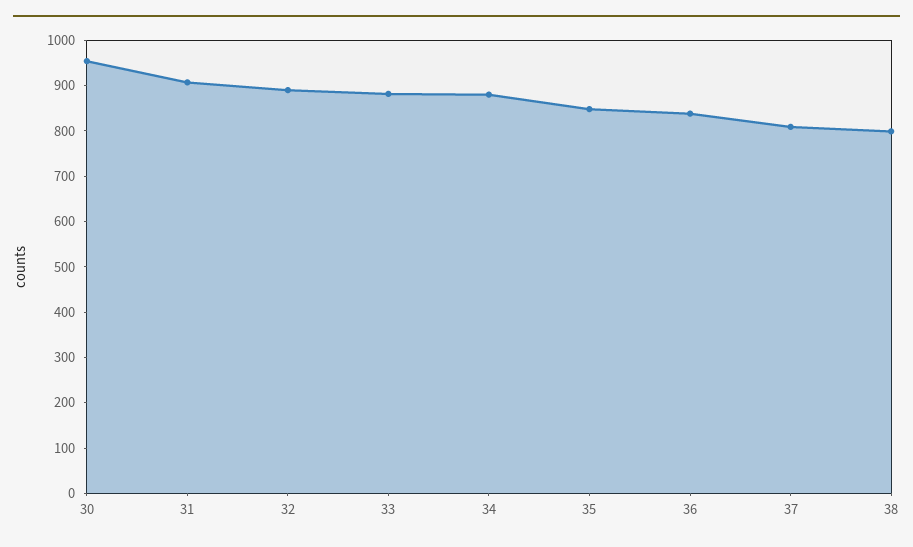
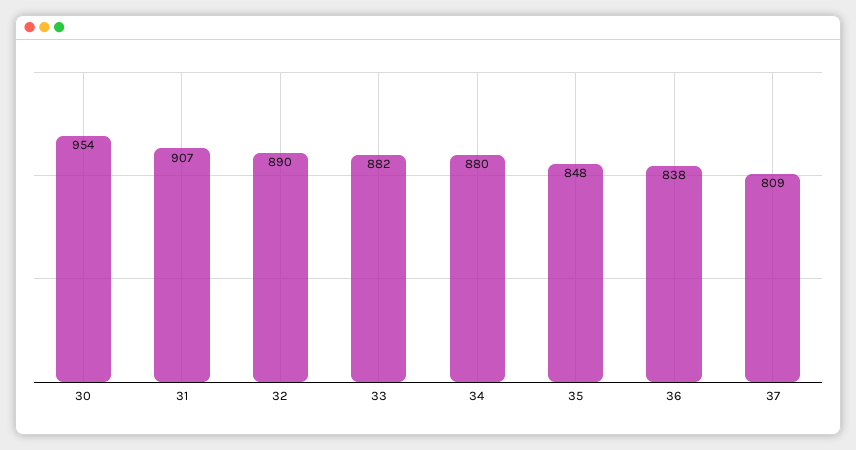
38: 800 -> none

